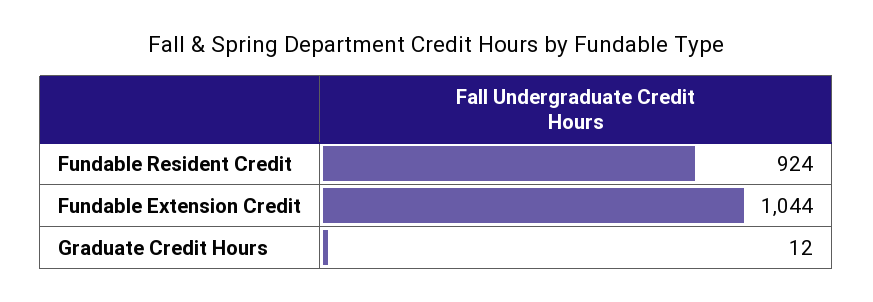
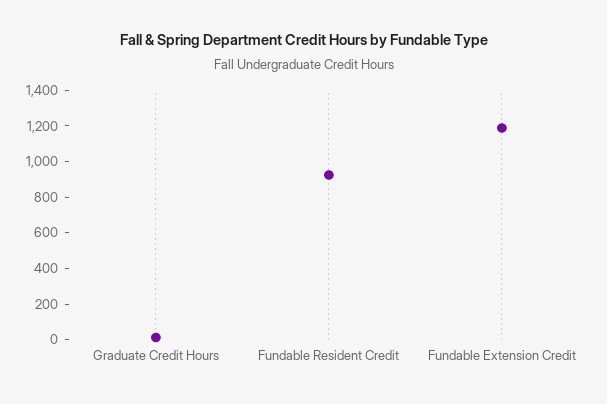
Fundable Extension Credit: 1044 -> 1200

